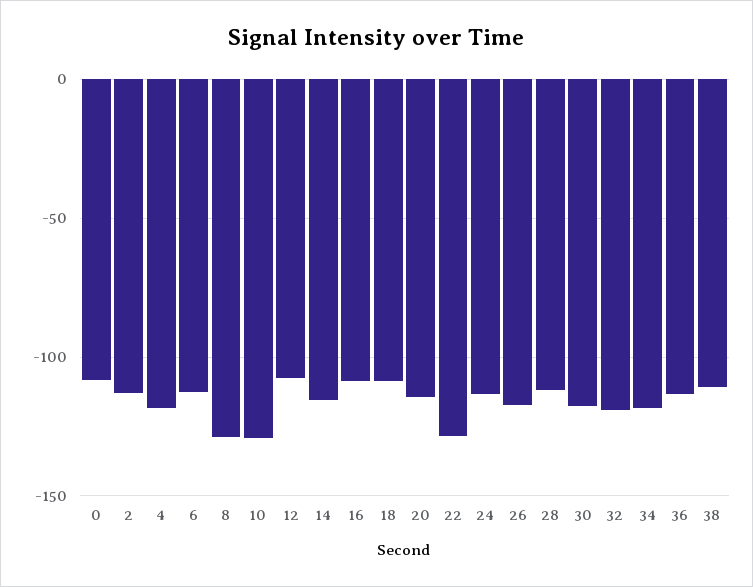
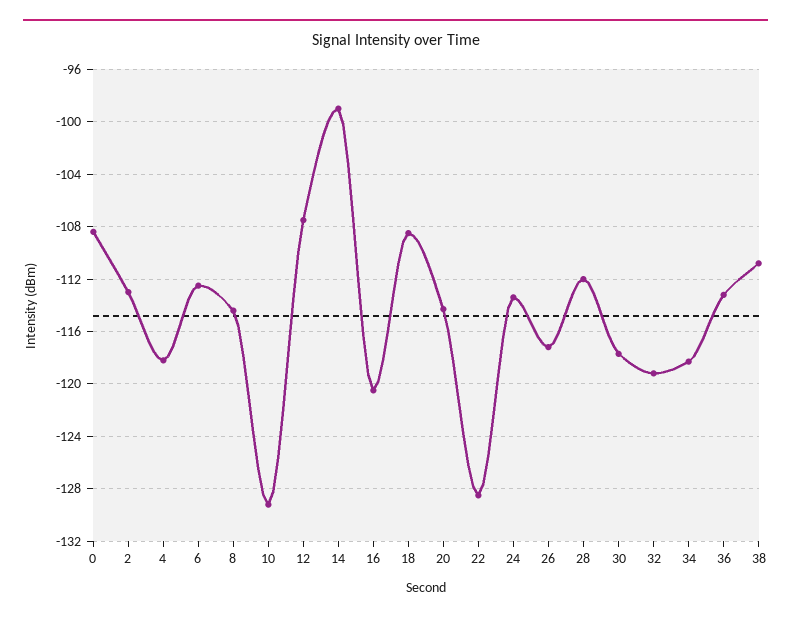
8: -130 -> -114.5
14: -115 -> -99
16: -110 -> -120.5

